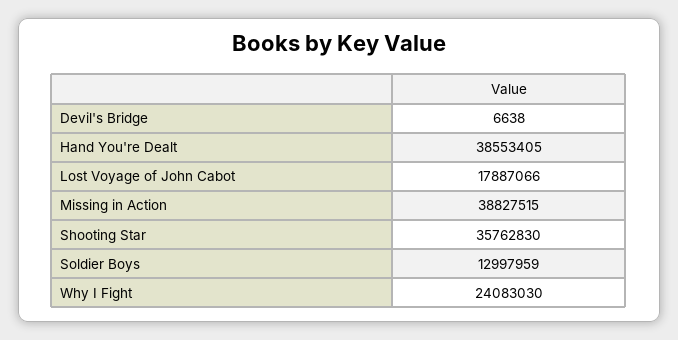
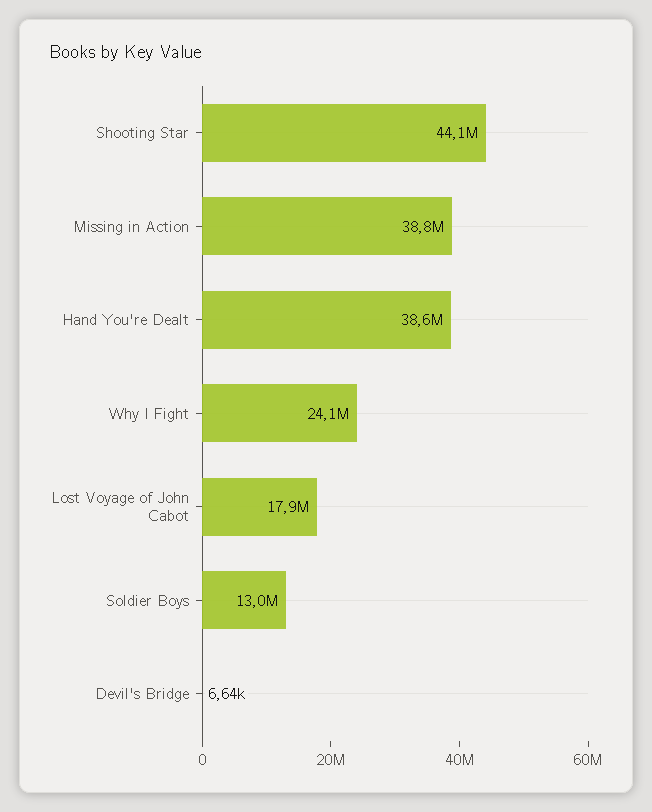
Shooting Star: 35762830 -> 44100000

